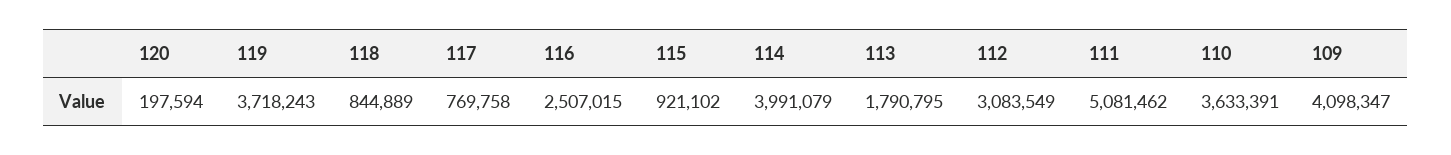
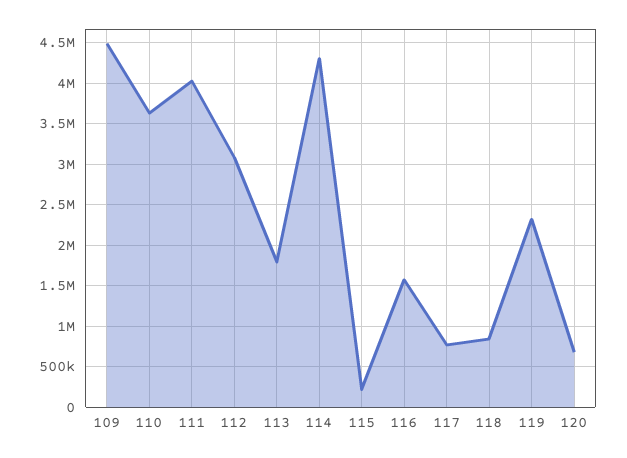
120: 197594 -> 700000
119: 3718243 -> 2300000
116: 2507015 -> 1600000
115: 921102 -> 200000
114: 3991079 -> 4300000
111: 5081462 -> 4000000
109: 4098347 -> 4500000

